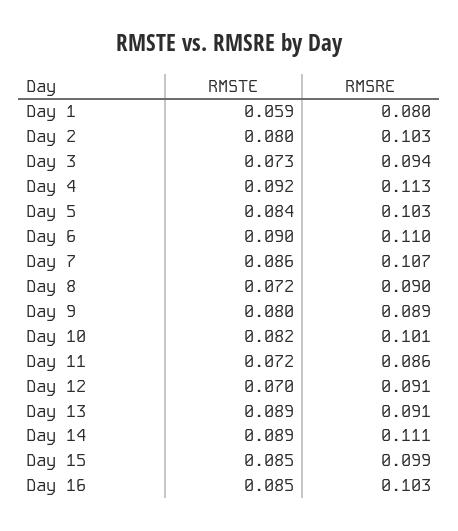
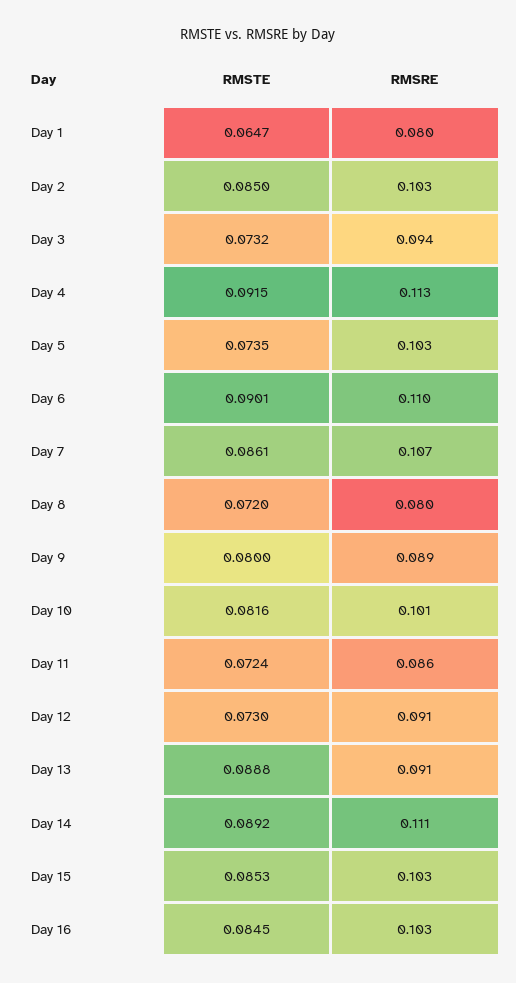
RMSTE, Day 1: 0.059 -> 0.0647
RMSTE, Day 2: 0.08 -> 0.085
RMSTE, Day 5: 0.084 -> 0.0735
RMSRE, Day 8: 0.09 -> 0.08
RMSTE, Day 12: 0.07 -> 0.073
RMSRE, Day 15: 0.099 -> 0.103

